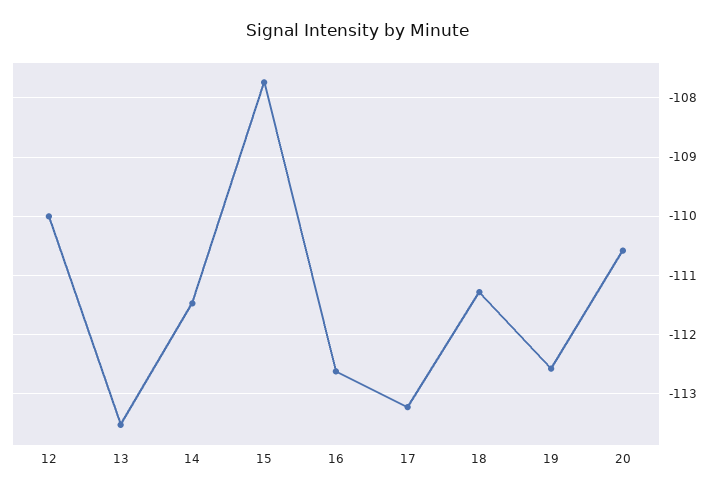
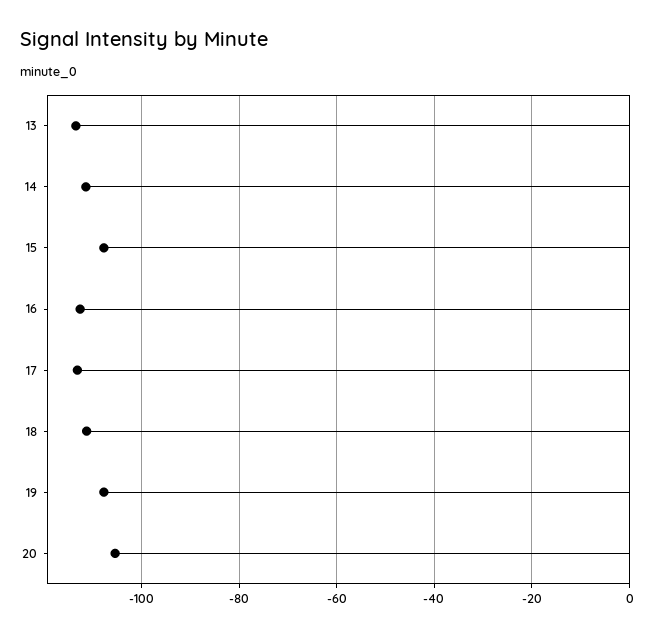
12: -110 -> none
19: -112.6 -> -108
20: -110.6 -> -106

